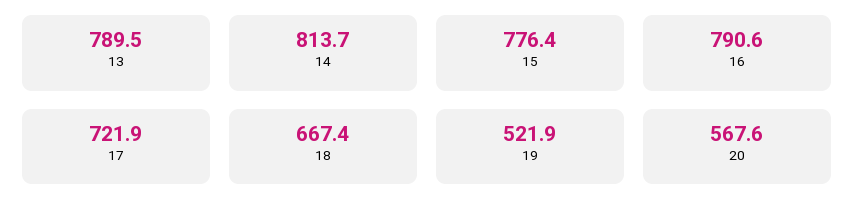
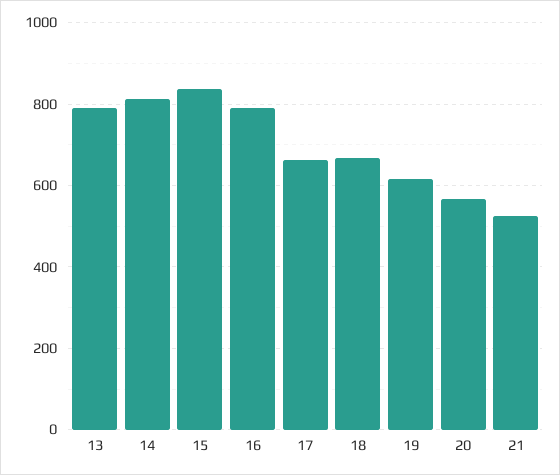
15: 776.4 -> 840
17: 721.9 -> 660
19: 521.9 -> 620
21: none -> 520

